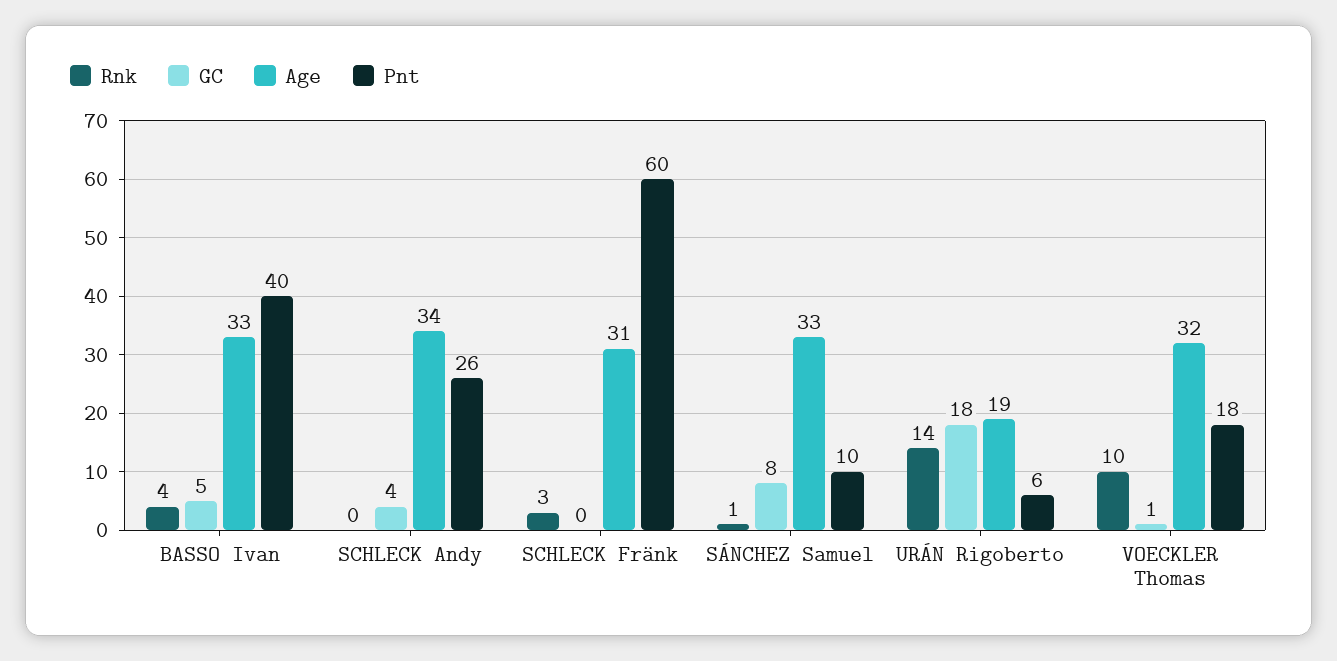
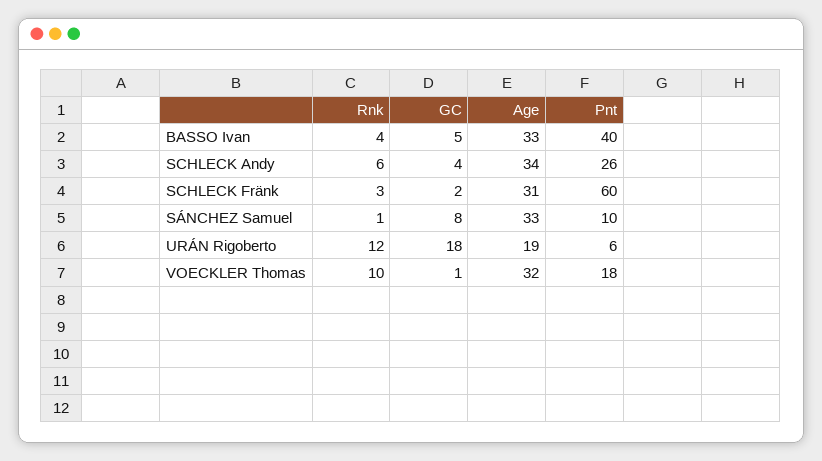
Rnk, SCHLECK Andy: 0 -> 6
GC, SCHLECK Fränk: 0 -> 2
Rnk, URÁN Rigoberto: 14 -> 12

